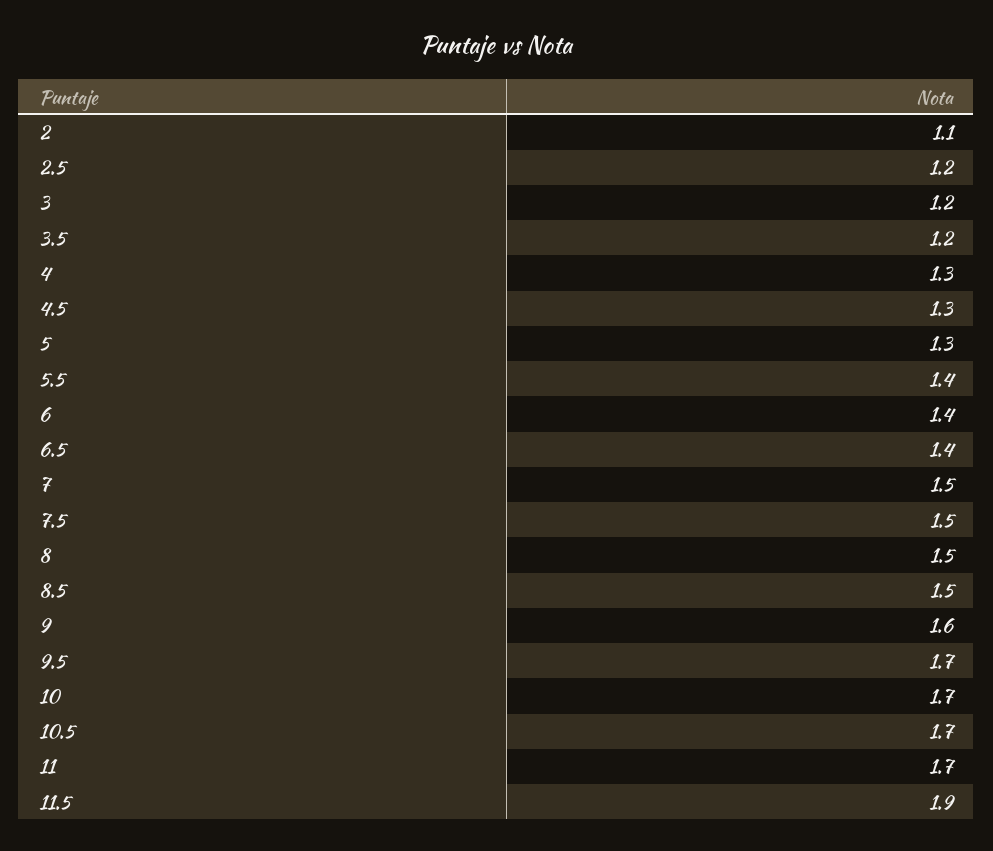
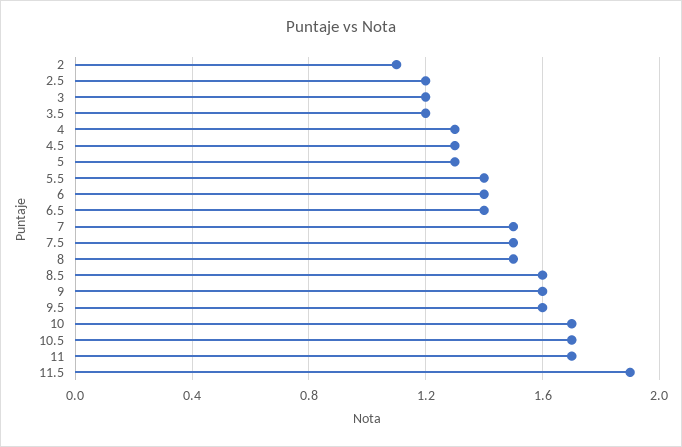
8.5: 1.5 -> 1.6
9.5: 1.7 -> 1.6

